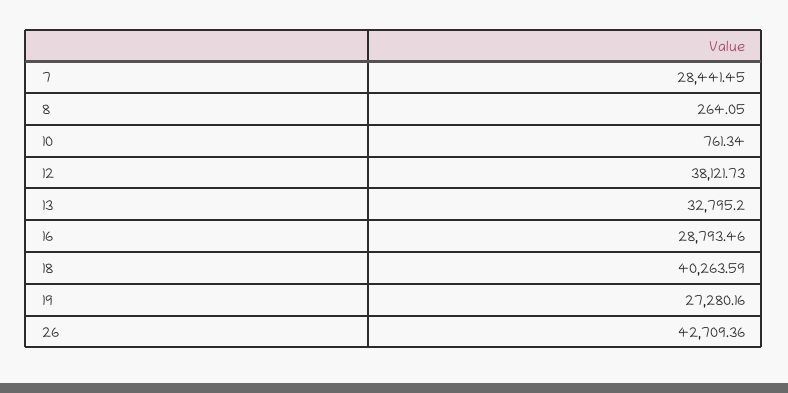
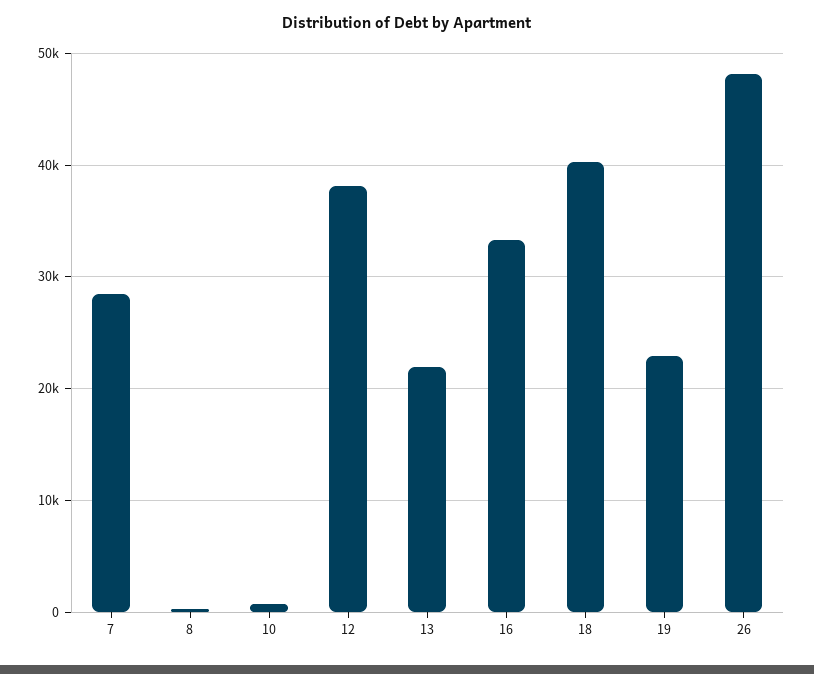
13: 32795.2 -> 22000
16: 28793.46 -> 33000
19: 27280.16 -> 23000
26: 42709.36 -> 48000

